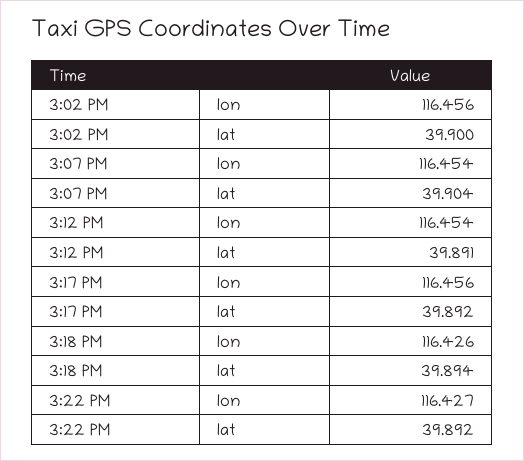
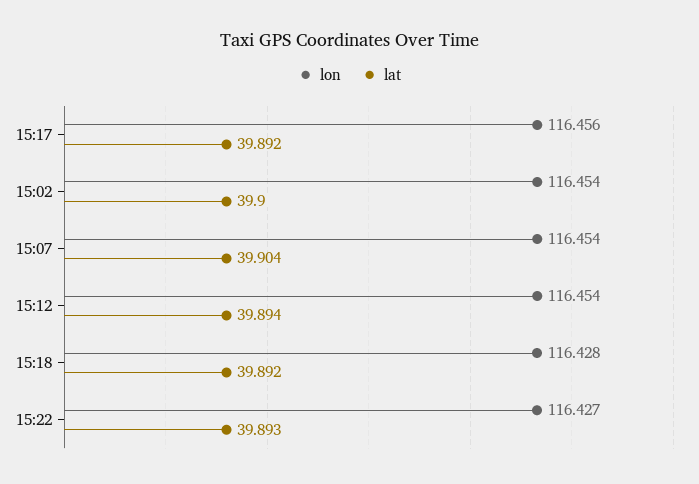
lon, 3:02 PM: 116.456 -> 116.454
lat, 3:12 PM: 39.891 -> 39.894
lon, 3:18 PM: 116.426 -> 116.428
lat, 3:18 PM: 39.894 -> 39.892
lat, 3:22 PM: 39.892 -> 39.893

